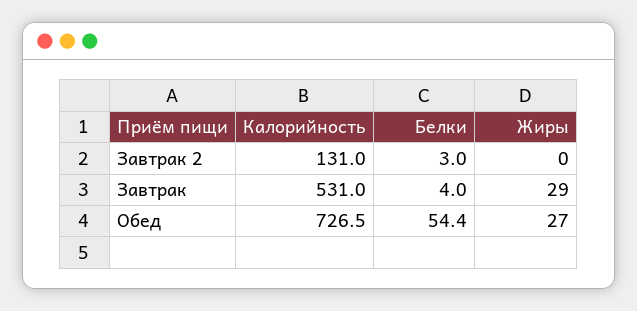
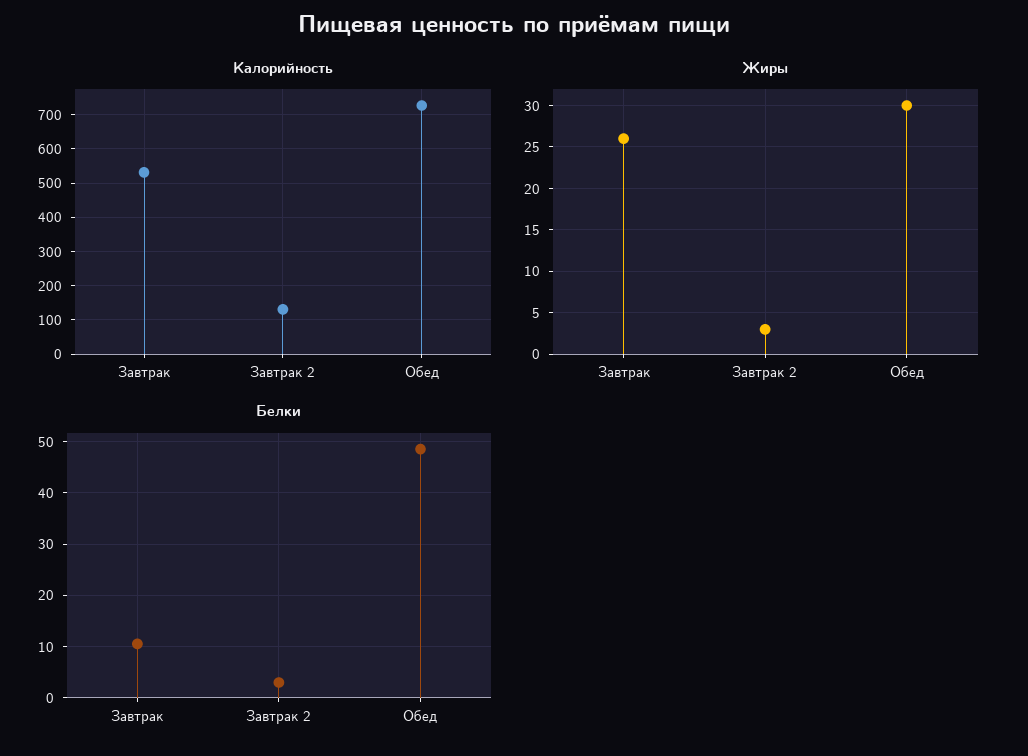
Жиры, Завтрак 2: 0 -> 3
Белки, Завтрак: 4 -> 10
Жиры, Завтрак: 29 -> 26
Белки, Обед: 54.4 -> 48
Жиры, Обед: 27 -> 30

